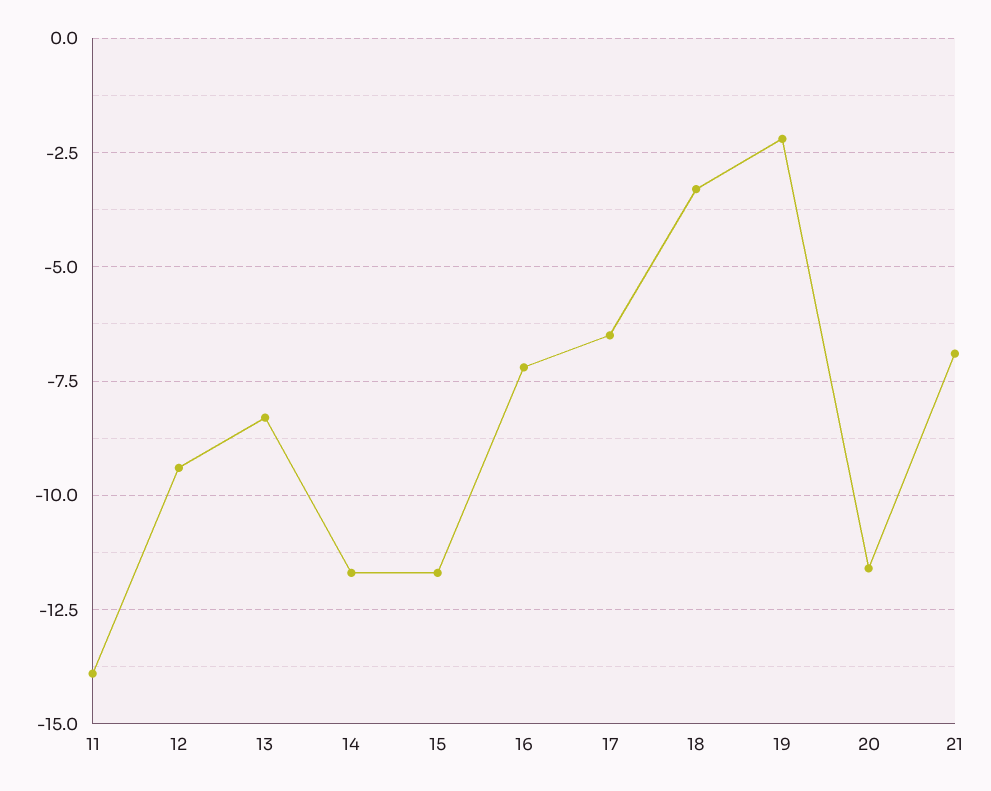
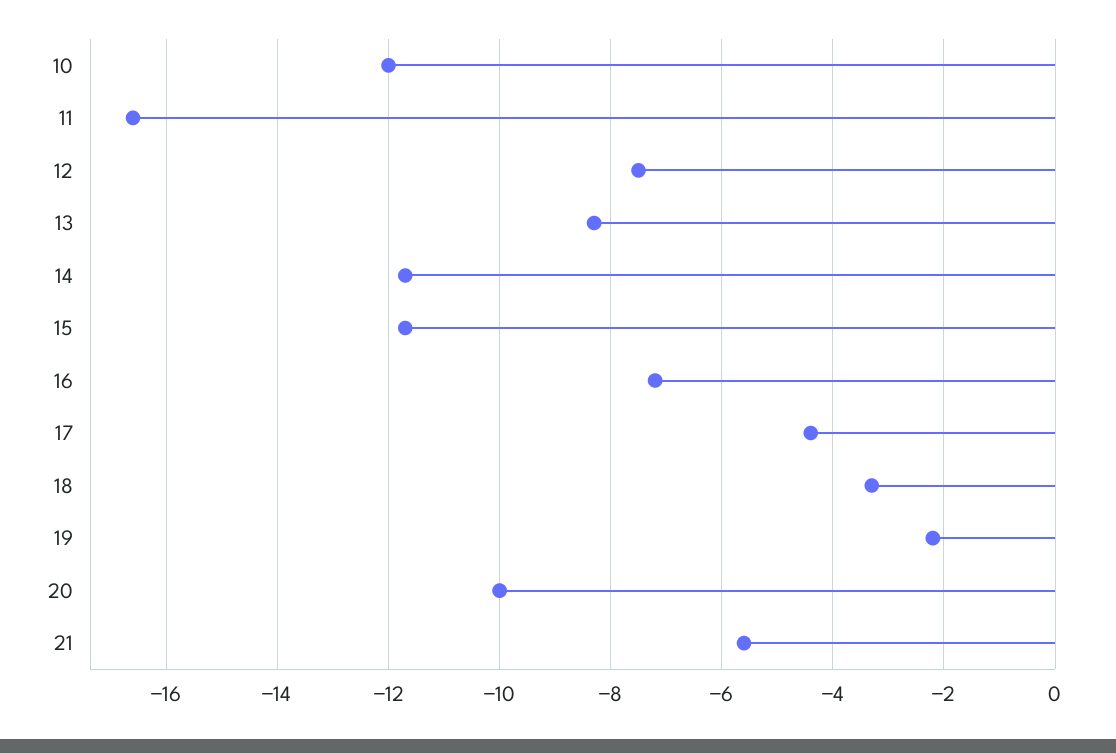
11: -14 -> -16.5
12: -9.5 -> -7.5
17: -6.5 -> -4.5
20: -11.5 -> -10
21: -7 -> -5.5
10: none -> -12

